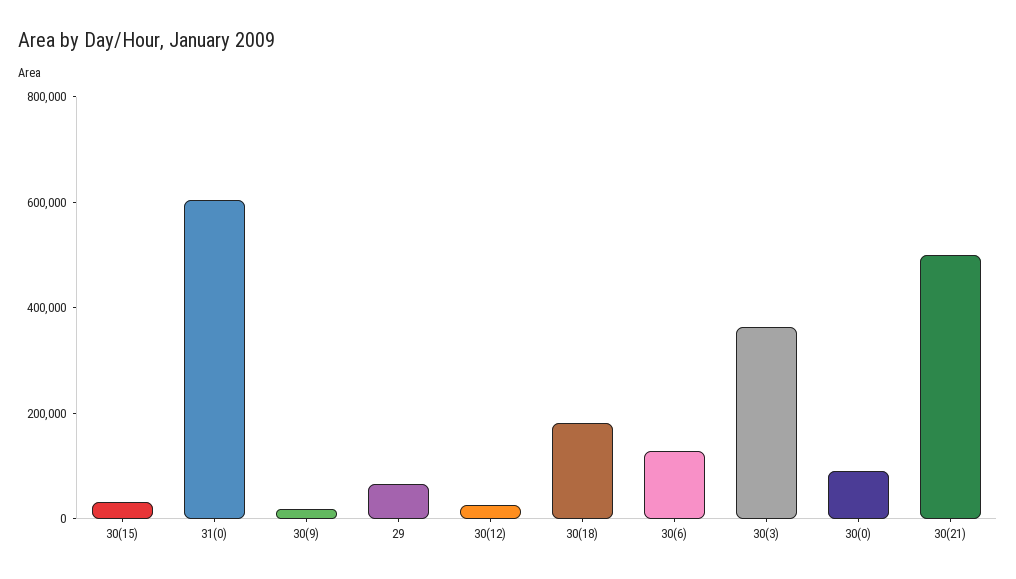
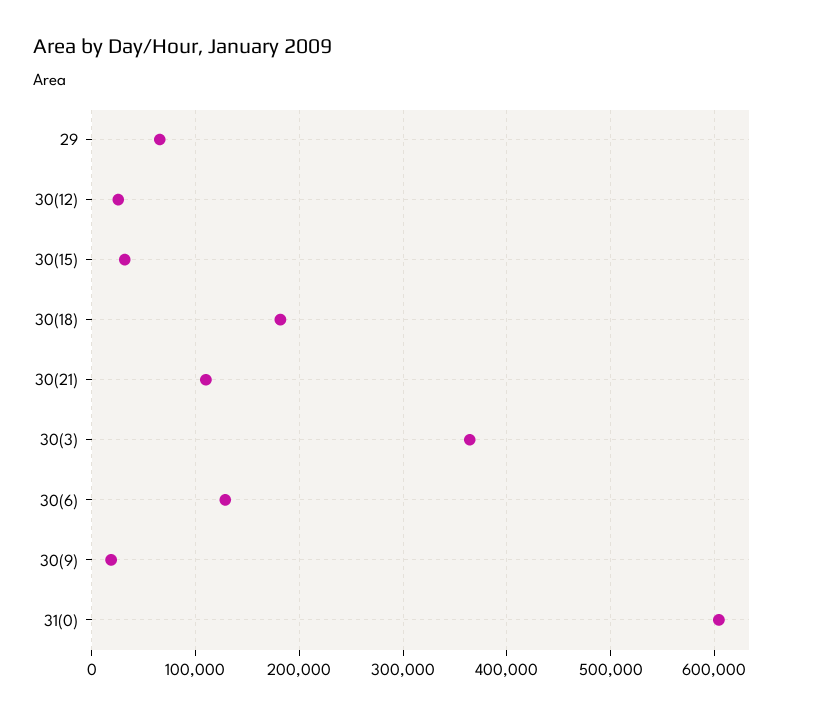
30(0): 100000 -> none
30(21): 500000 -> 110000

